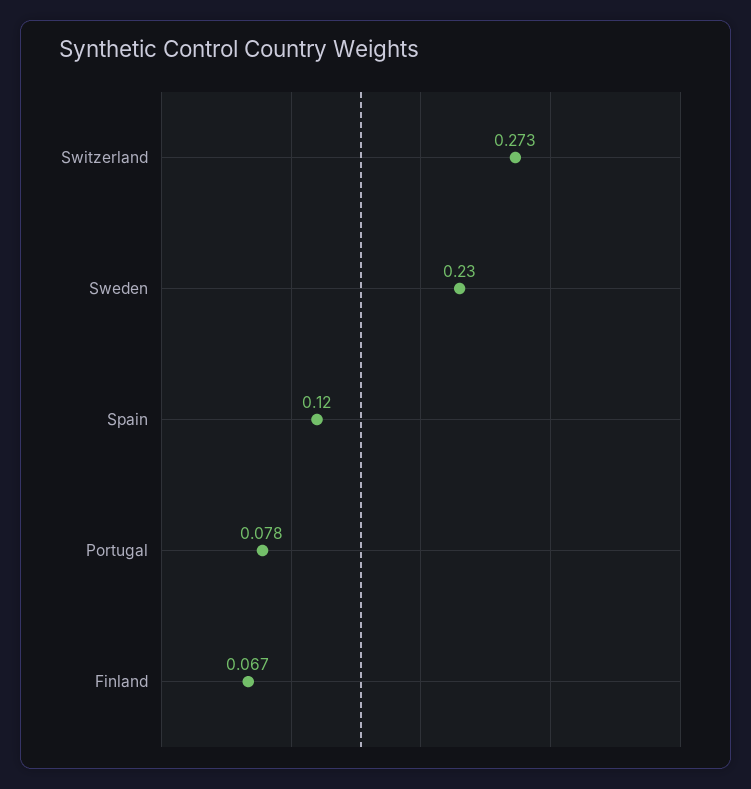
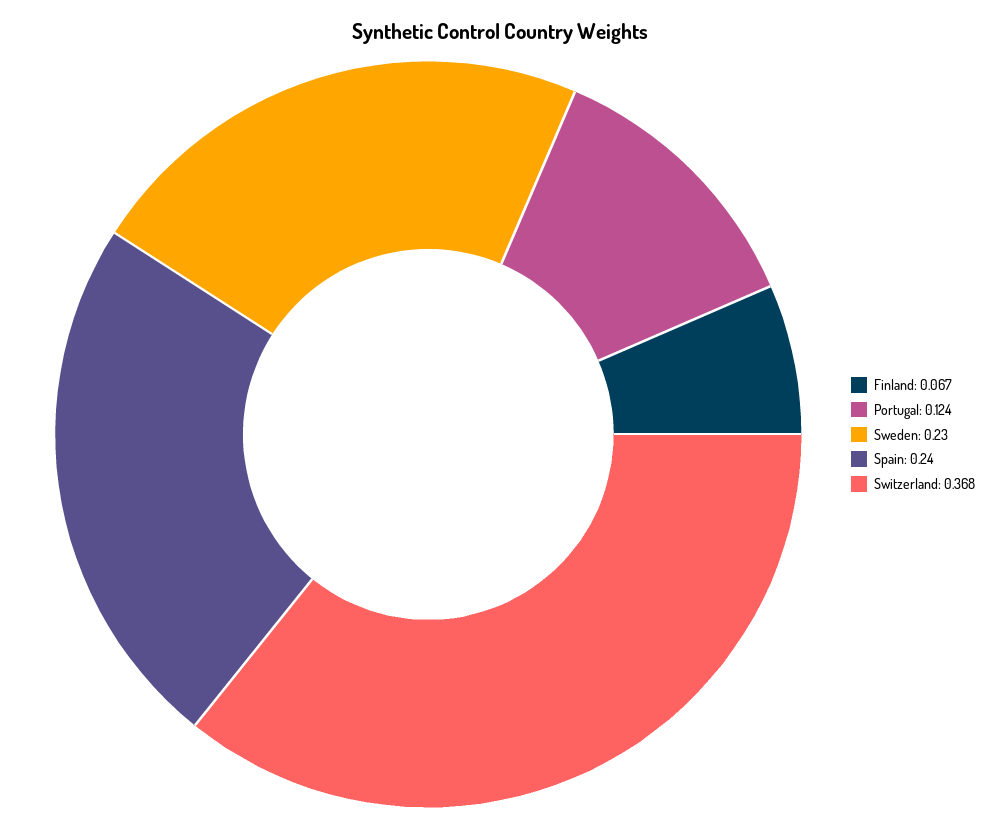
Switzerland: 0.273 -> 0.368
Spain: 0.12 -> 0.24
Portugal: 0.078 -> 0.124

